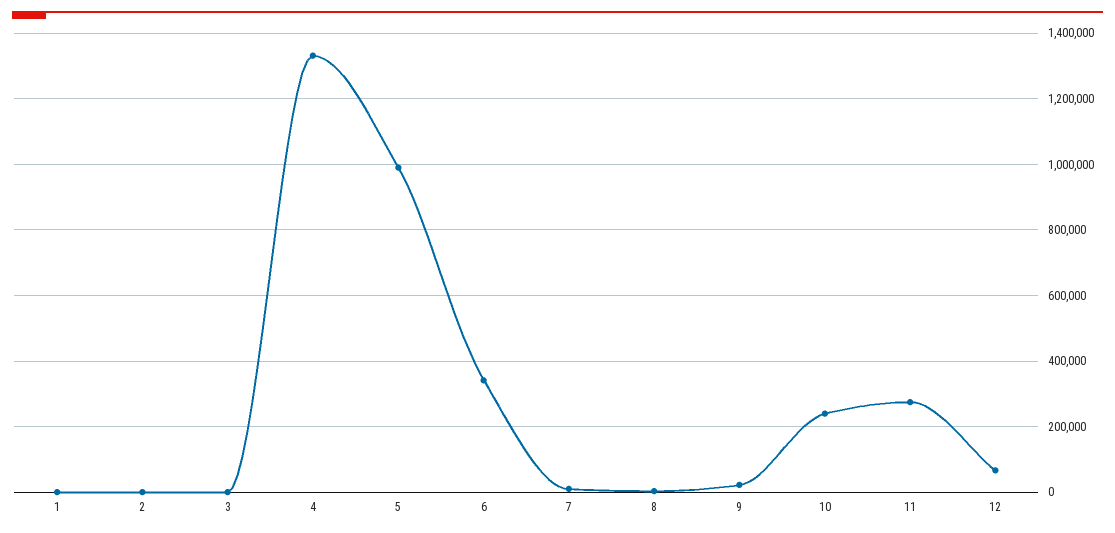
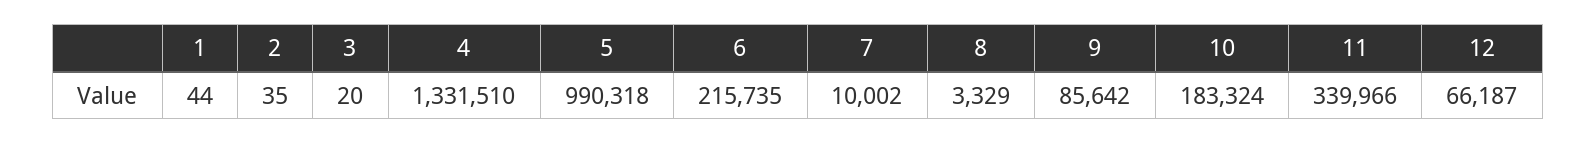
6: 340000 -> 215735
9: 20000 -> 85642
10: 240000 -> 183324
11: 280000 -> 339966

